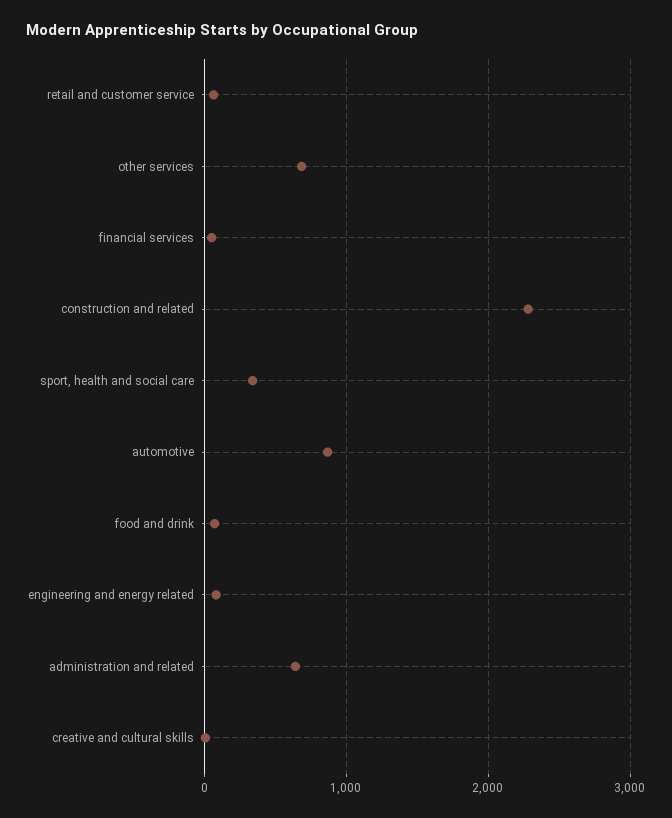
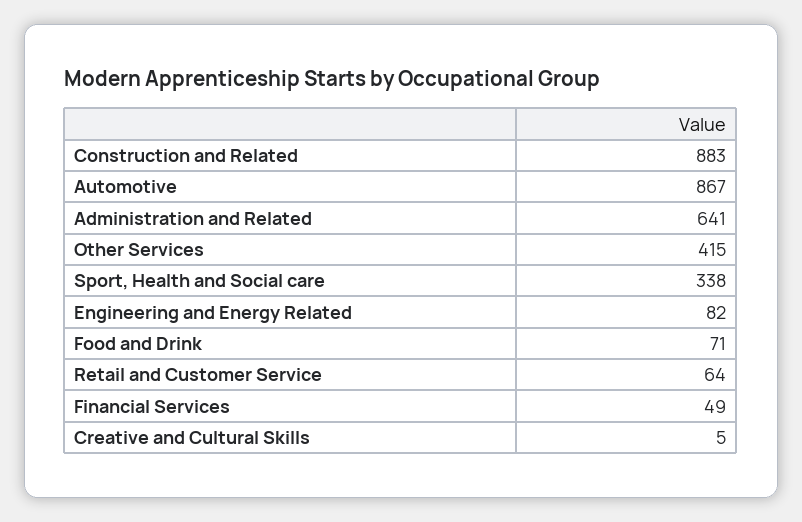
other services: 700 -> 415
construction and related: 2300 -> 883

